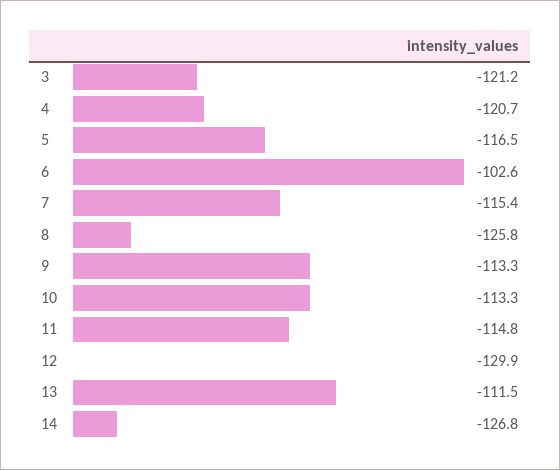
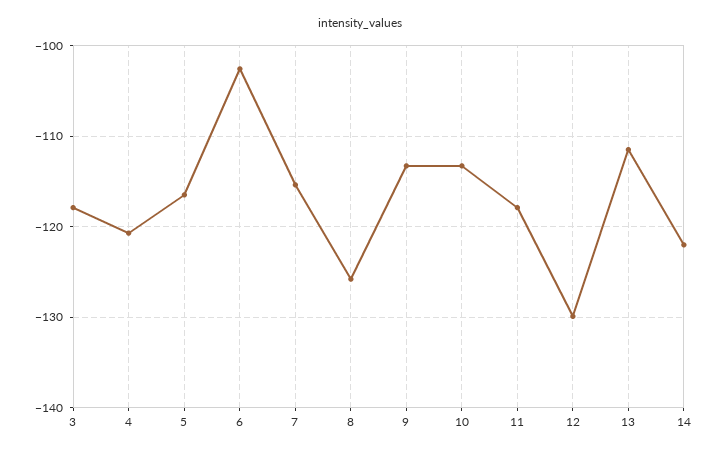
3: -121.2 -> -118
11: -114.8 -> -118
14: -126.8 -> -122

